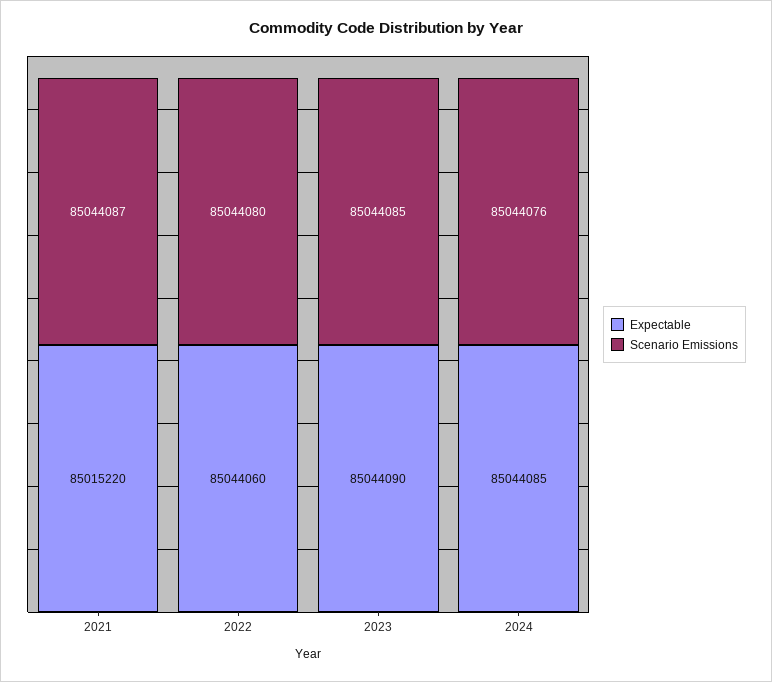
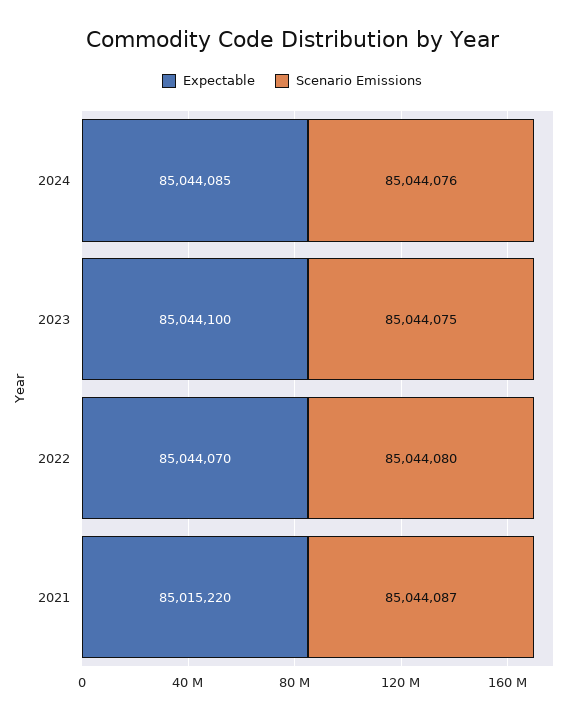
Expectable, 2022: 85044060 -> 85044070
Expectable, 2023: 85044090 -> 85044100
Scenario Emissions, 2023: 85044085 -> 85044075

